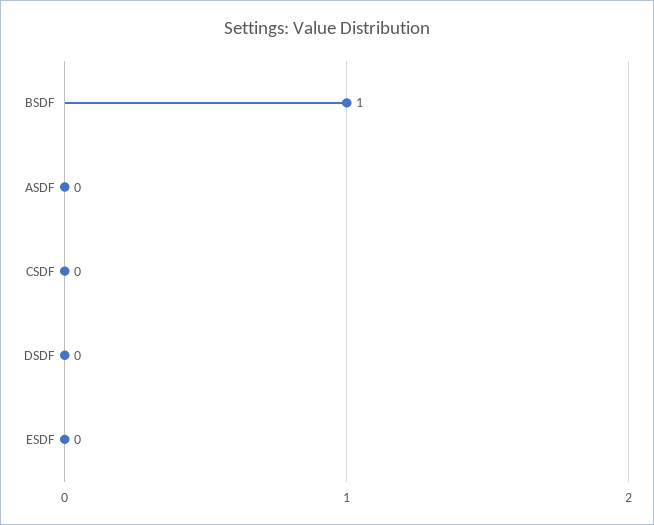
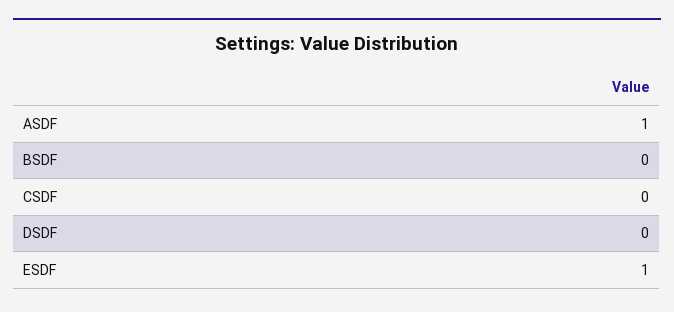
BSDF: 1 -> 0
ASDF: 0 -> 1
ESDF: 0 -> 1

